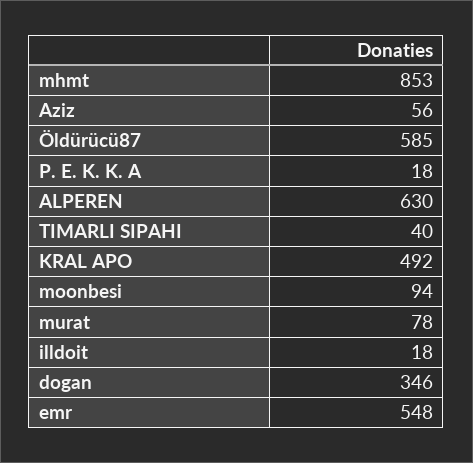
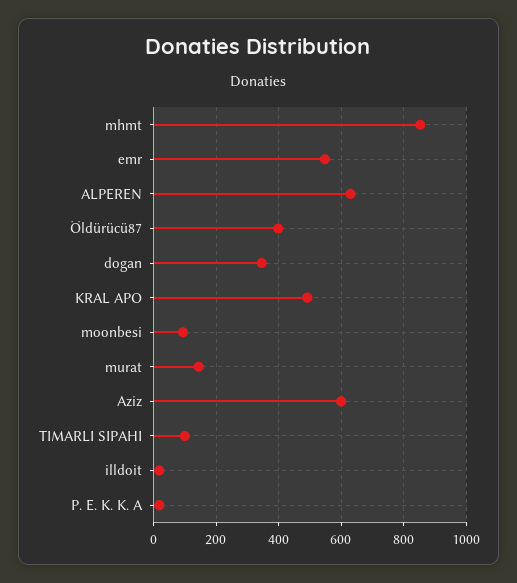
Aziz: 56 -> 600
Öldürücü87: 585 -> 400
TIMARLI SIPAHI: 40 -> 100
murat: 78 -> 140

